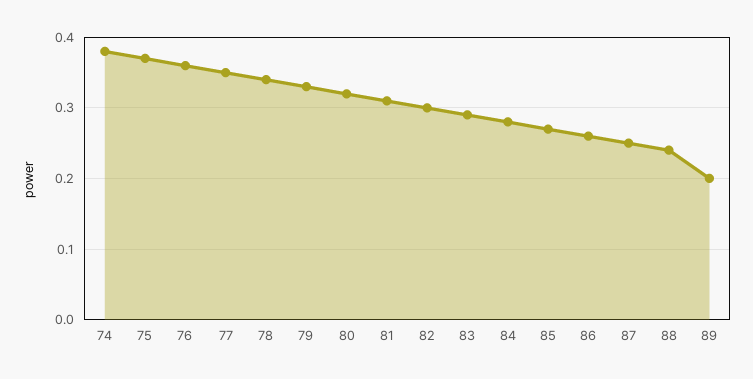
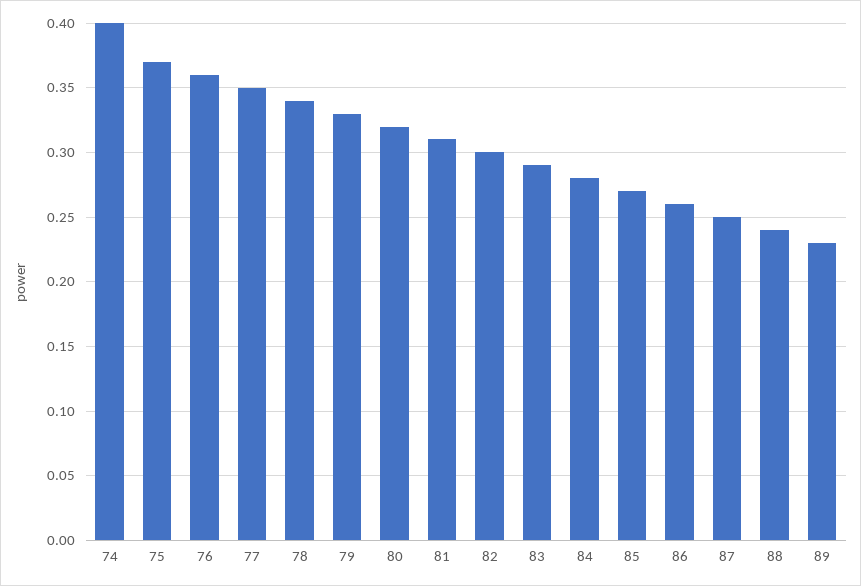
74: 0.38 -> 0.4
89: 0.2 -> 0.23

